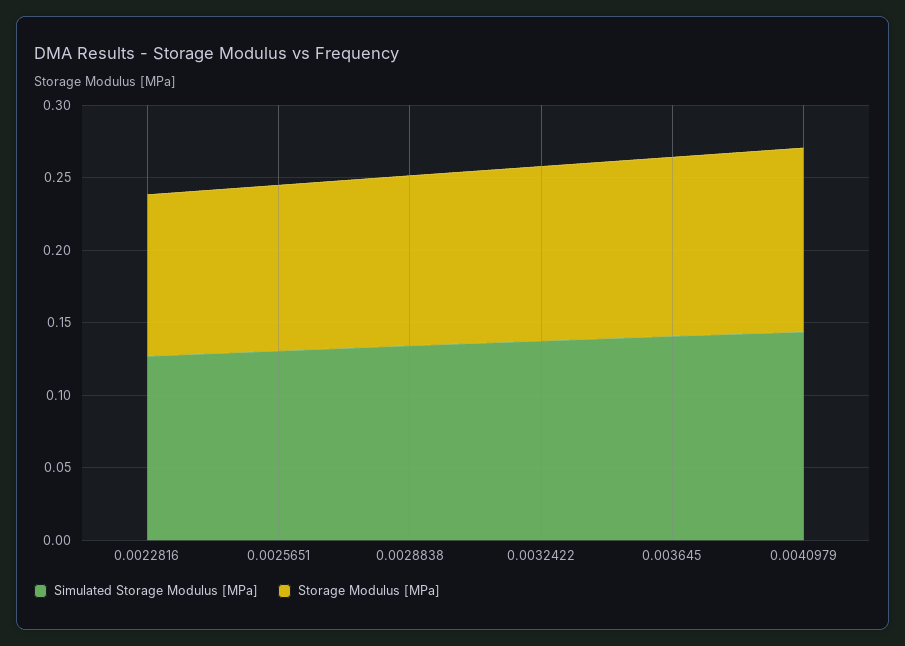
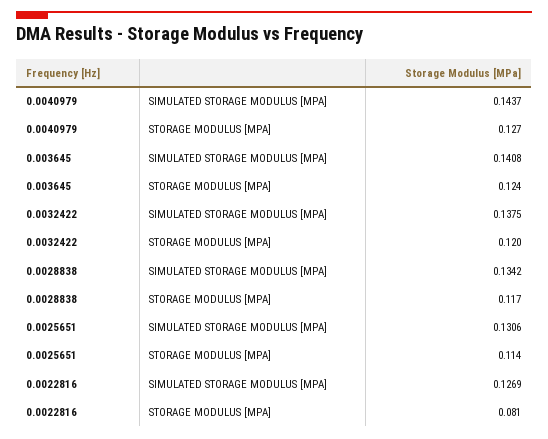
Storage Modulus [MPa], 0.0022816: 0.11 -> 0.081

